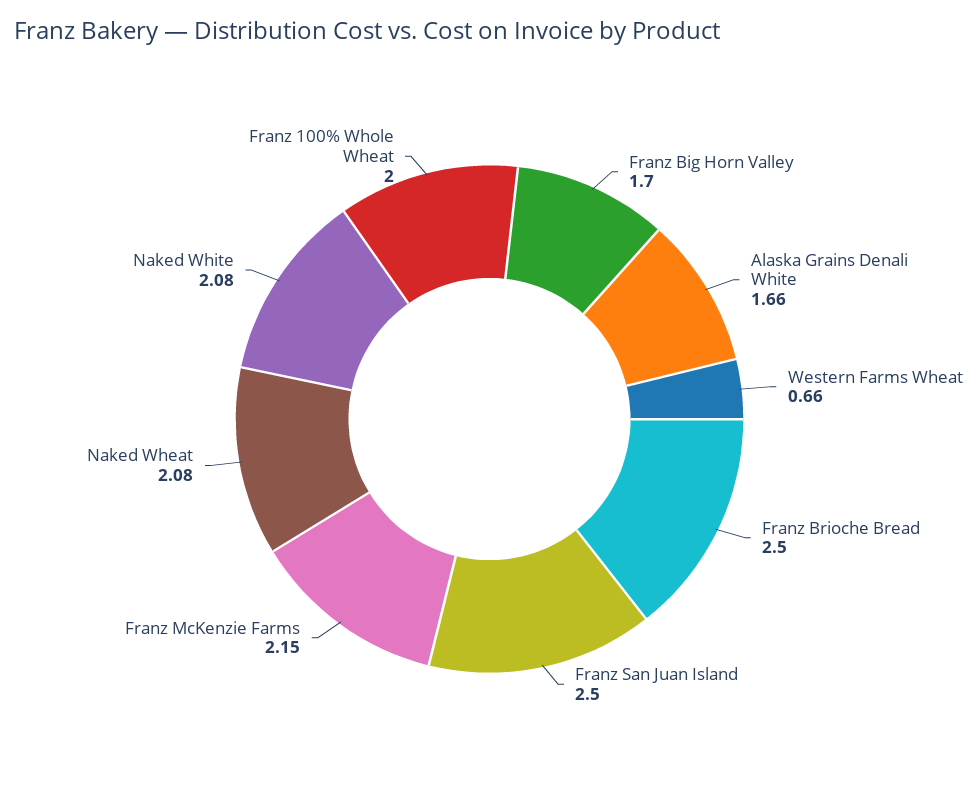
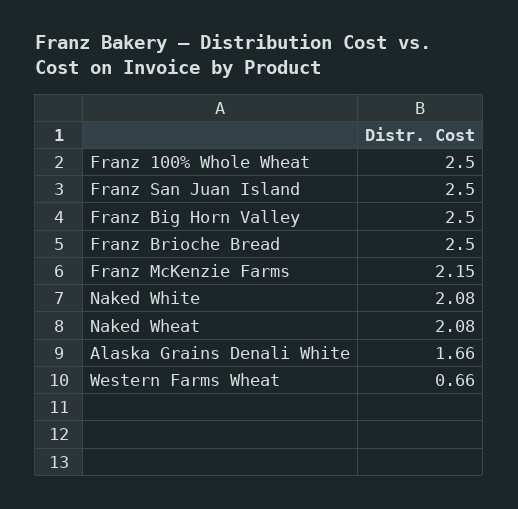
Franz Big Horn Valley: 1.7 -> 2.5
Franz 100% Whole Wheat: 2 -> 2.5

